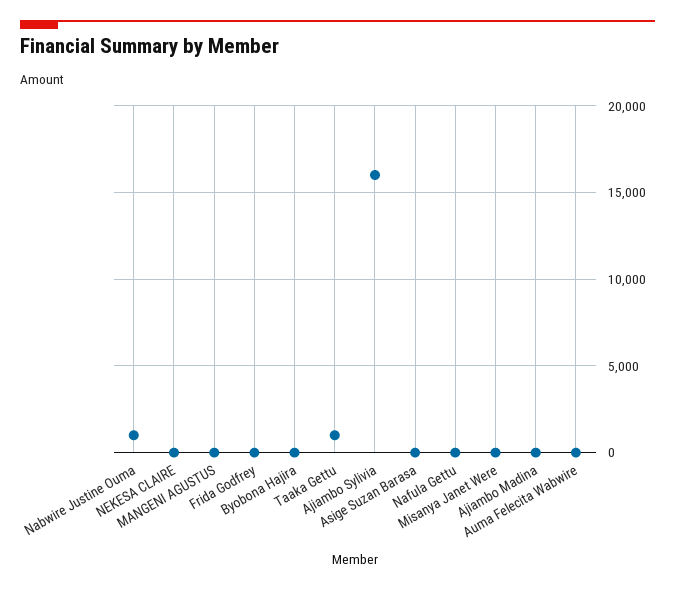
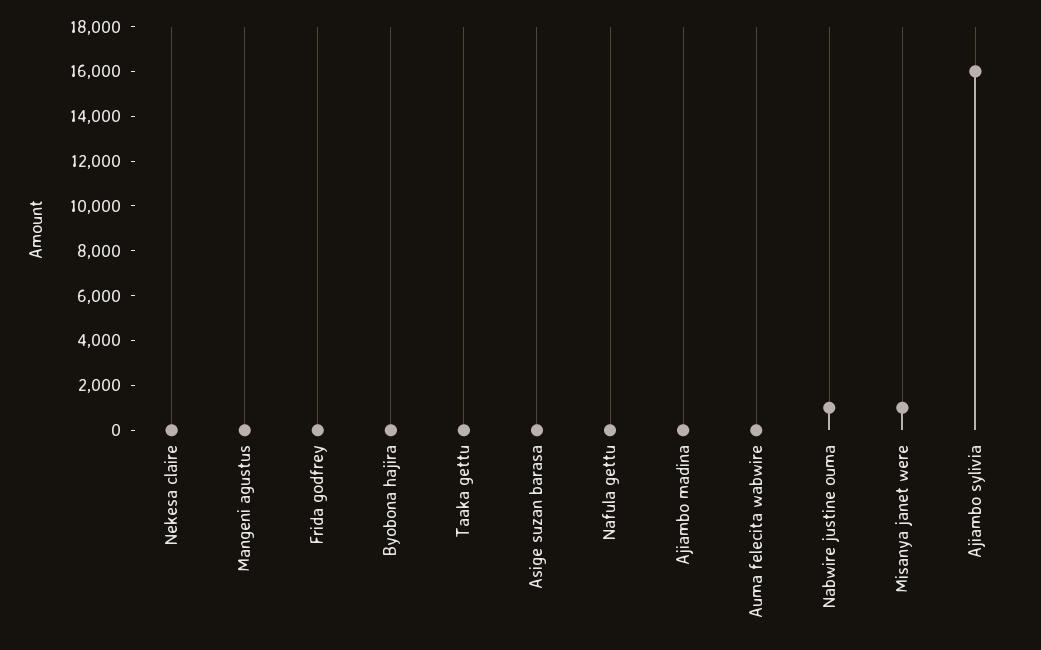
Taaka Gettu: 1000 -> 0
Misanya Janet Were: 0 -> 1000

